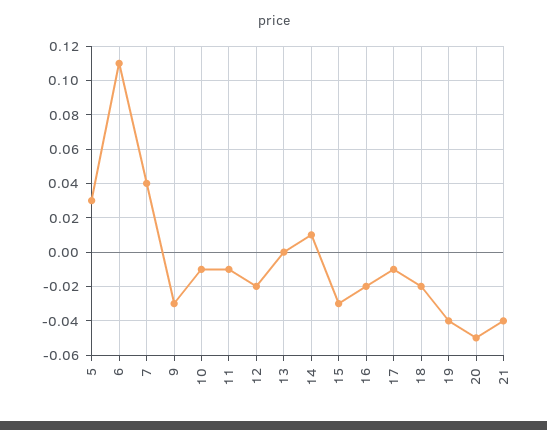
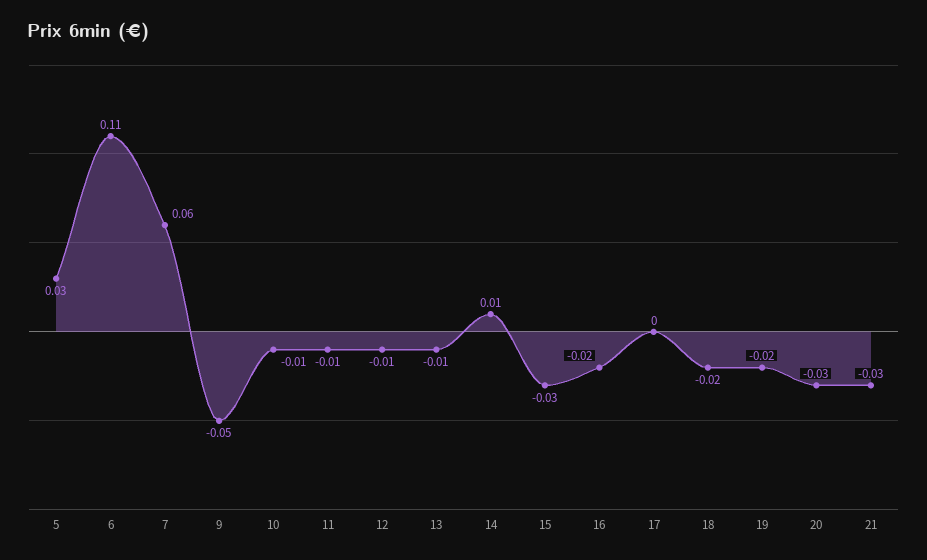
7: 0.04 -> 0.06
9: -0.03 -> -0.05
12: -0.02 -> -0.01
13: 0 -> -0.01
17: -0.01 -> 0
19: -0.04 -> -0.02
20: -0.05 -> -0.03
21: -0.04 -> -0.03

